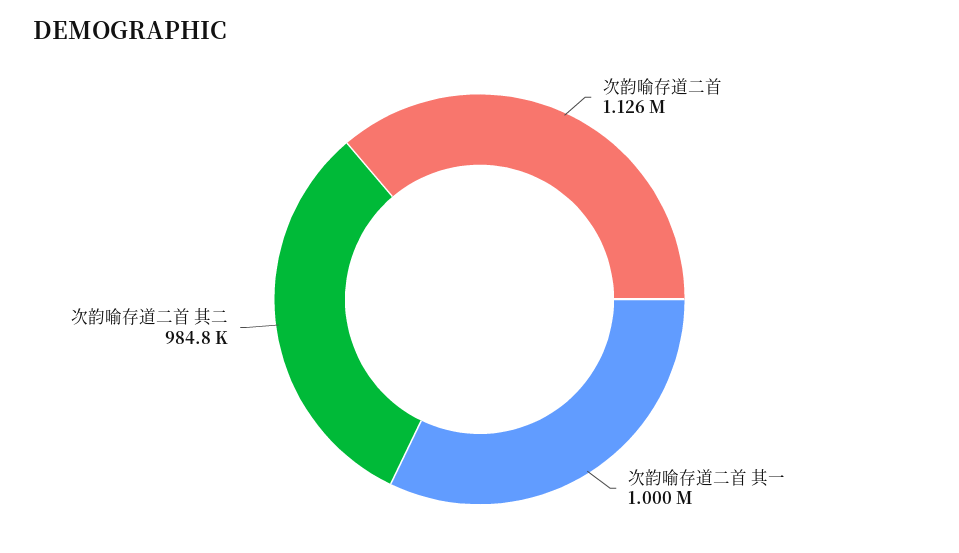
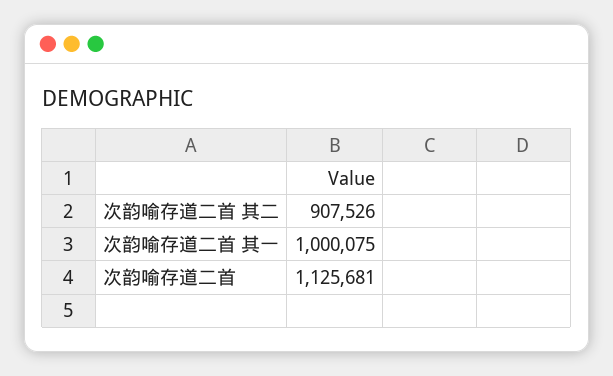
次韵喻存道二首 其二: 984800 -> 907526

